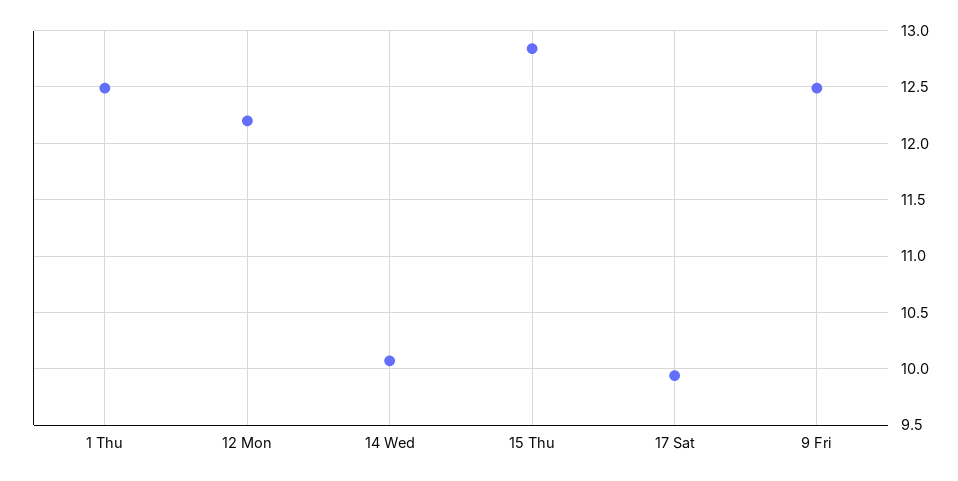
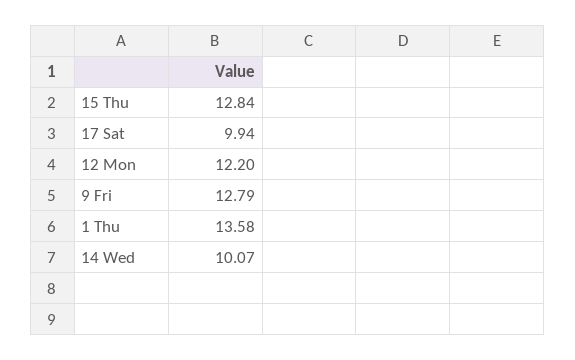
1 Thu: 12.5 -> 13.58
9 Fri: 12.5 -> 12.79

